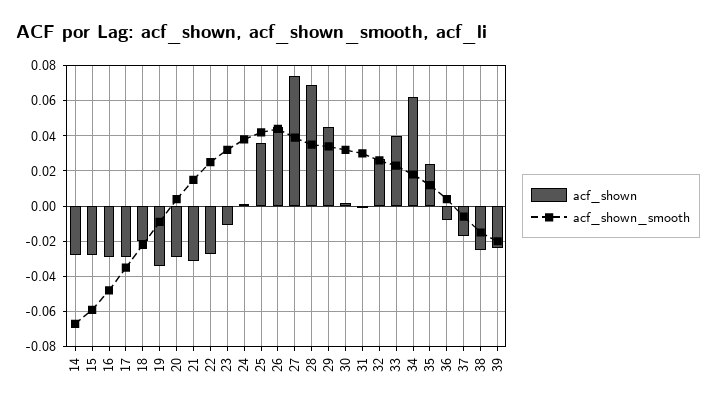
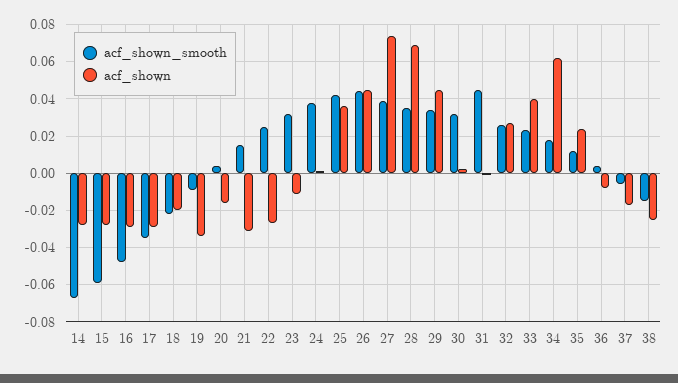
acf_shown, 20: -0.03 -> -0.015
acf_shown_smooth, 31: 0.03 -> 0.045
acf_shown, 39: -0.025 -> none
acf_shown_smooth, 39: -0.02 -> none

